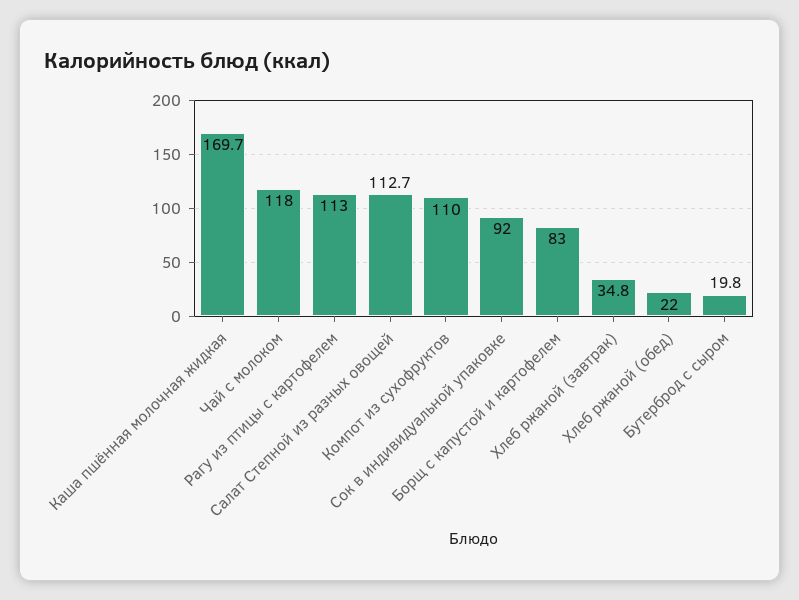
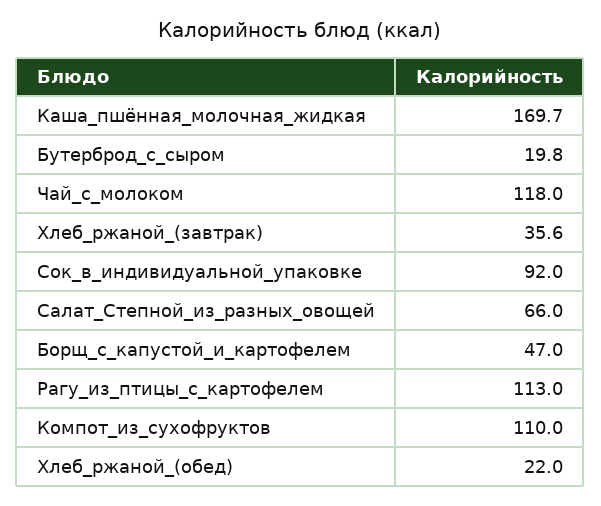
Салат Степной из разных овощей: 112.7 -> 66
Борщ с капустой и картофелем: 83 -> 47
Хлеб ржаной (завтрак): 34.8 -> 35.6

